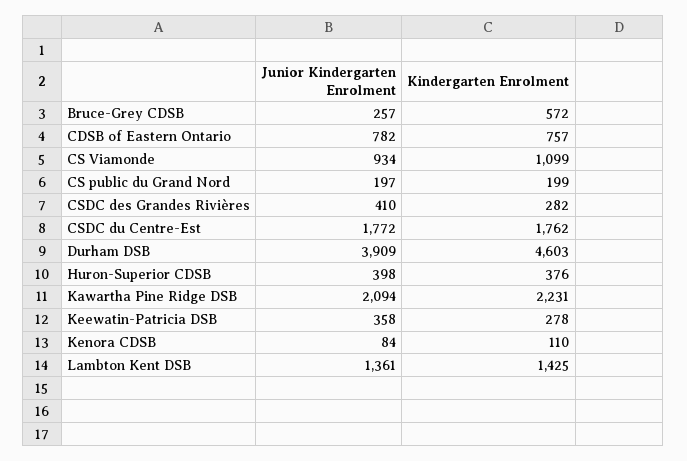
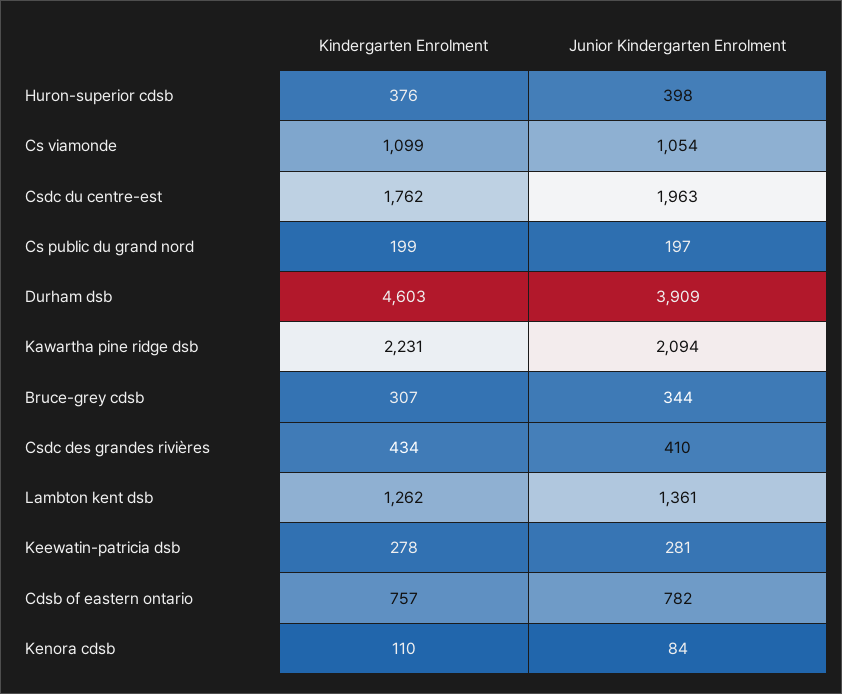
Junior Kindergarten Enrolment, Bruce-Grey CDSB: 257 -> 344
Kindergarten Enrolment, Bruce-Grey CDSB: 572 -> 307
Junior Kindergarten Enrolment, CS Viamonde: 934 -> 1054
Kindergarten Enrolment, CSDC des Grandes Rivières: 282 -> 434
Junior Kindergarten Enrolment, CSDC du Centre-Est: 1772 -> 1963
Junior Kindergarten Enrolment, Keewatin-Patricia DSB: 358 -> 281
Kindergarten Enrolment, Lambton Kent DSB: 1425 -> 1262

